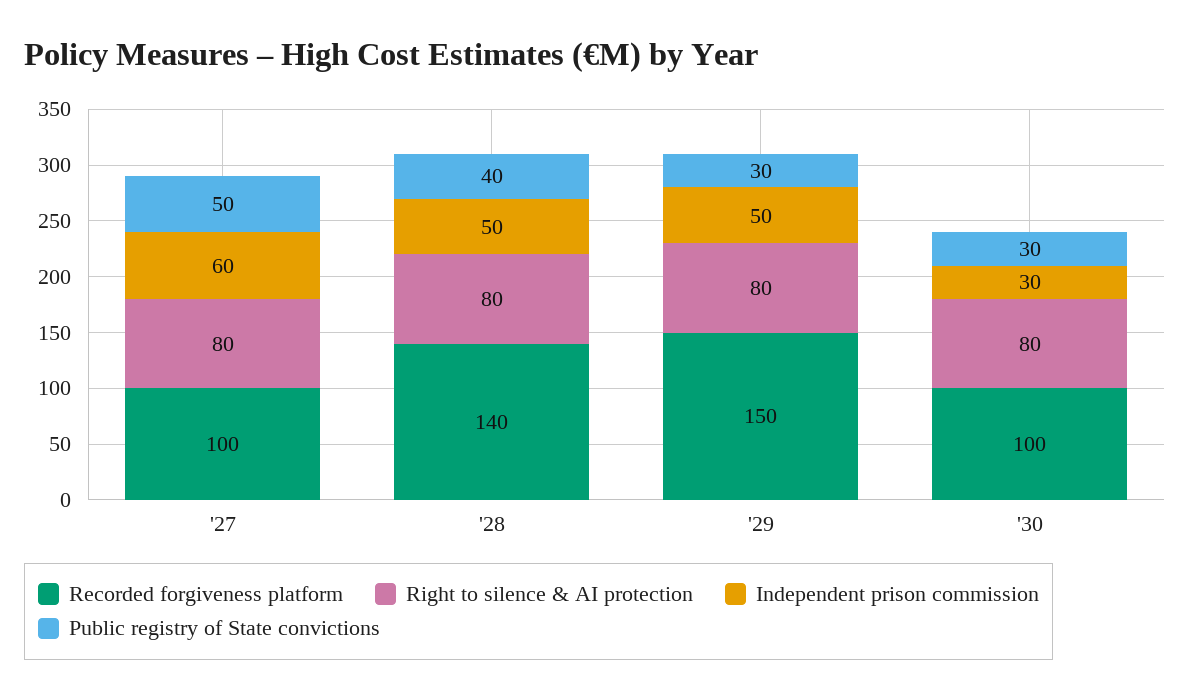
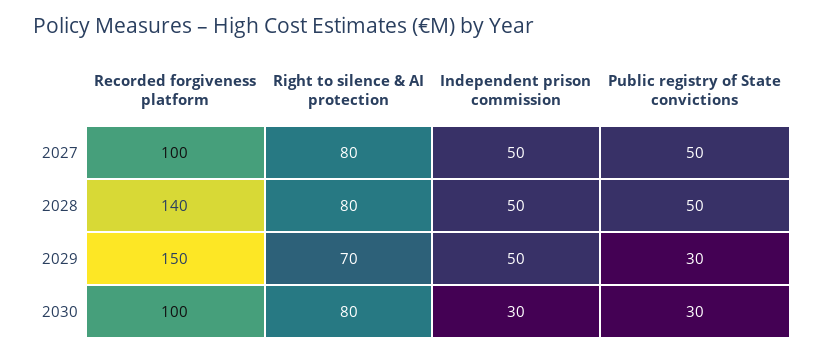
Independent prison commission, '27: 60 -> 50
Public registry of State convictions, '28: 40 -> 50
Right to silence & AI protection, '29: 80 -> 70

